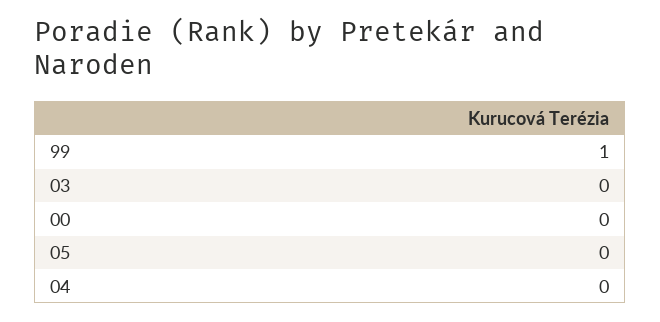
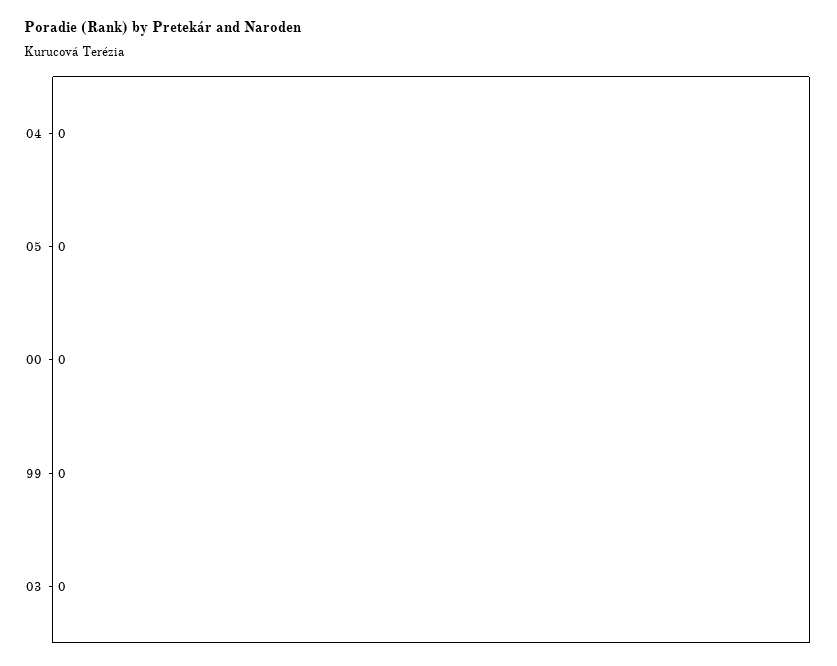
99: 1 -> 0

